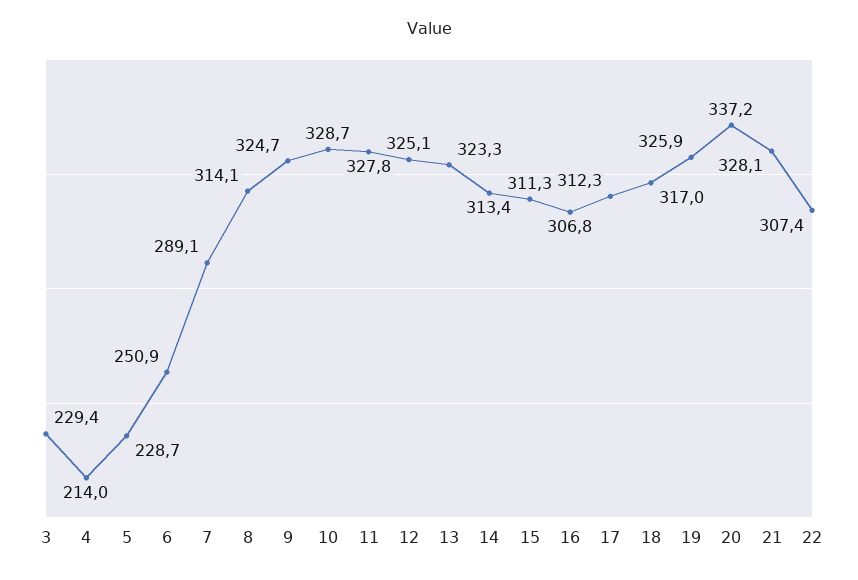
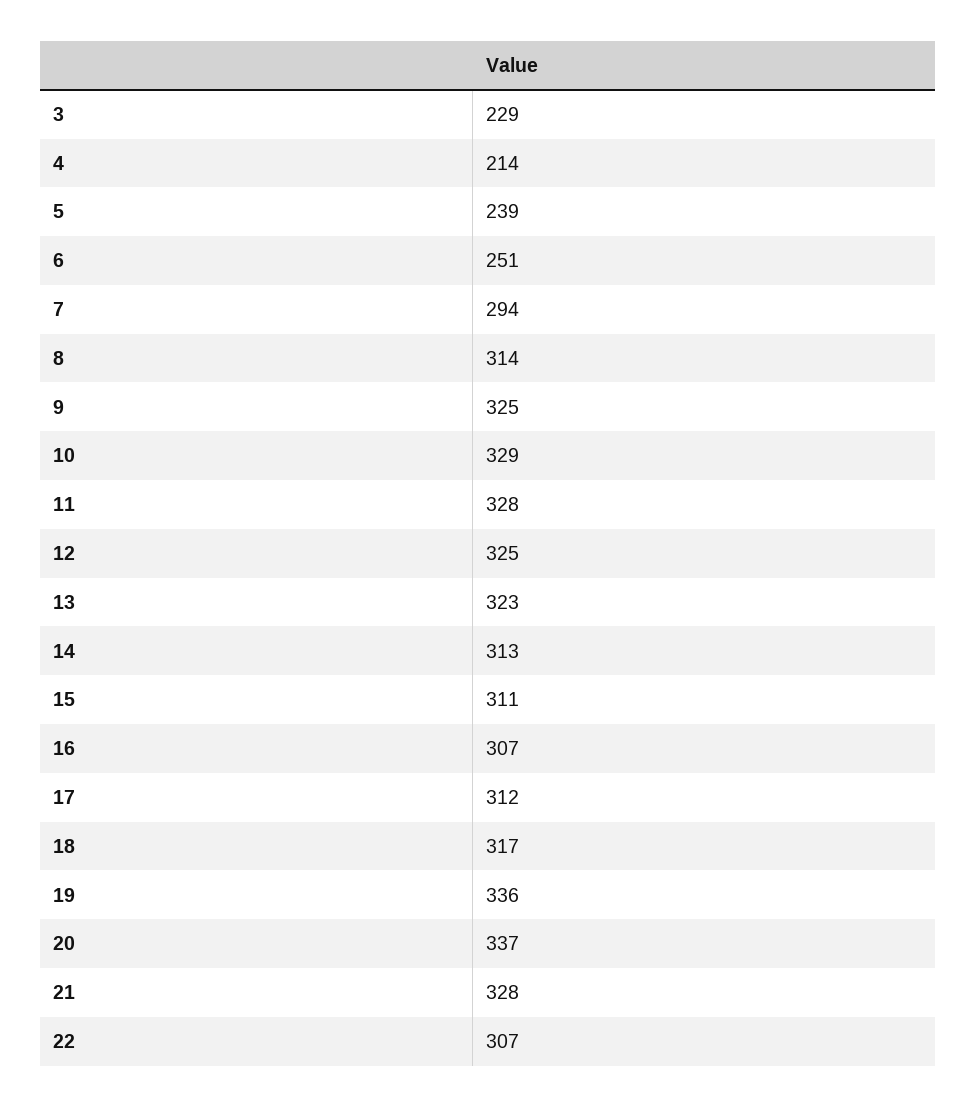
5: 228.7 -> 239
7: 289.1 -> 294
19: 325.9 -> 336

